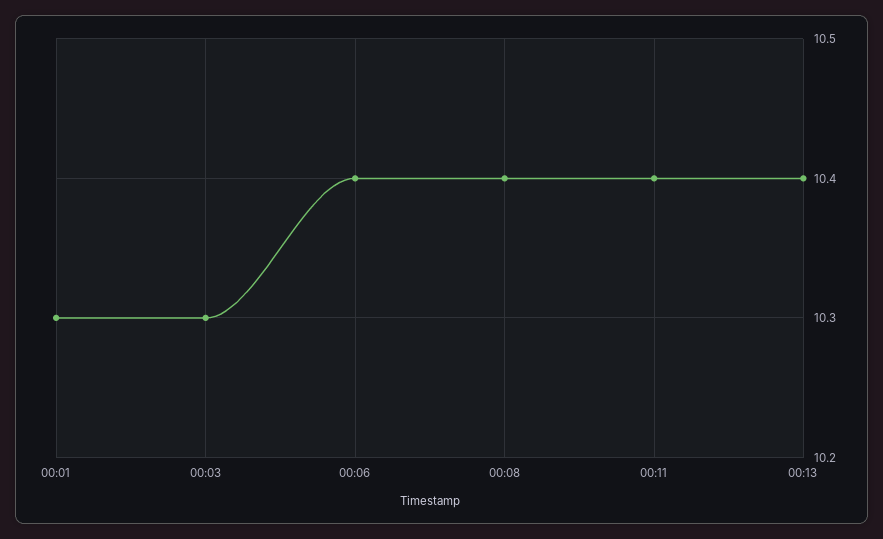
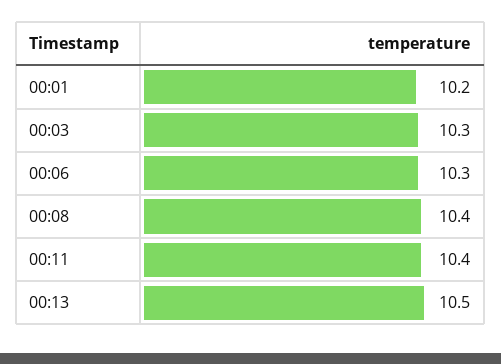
00:01: 10.3 -> 10.2
00:06: 10.4 -> 10.3
00:13: 10.4 -> 10.5

